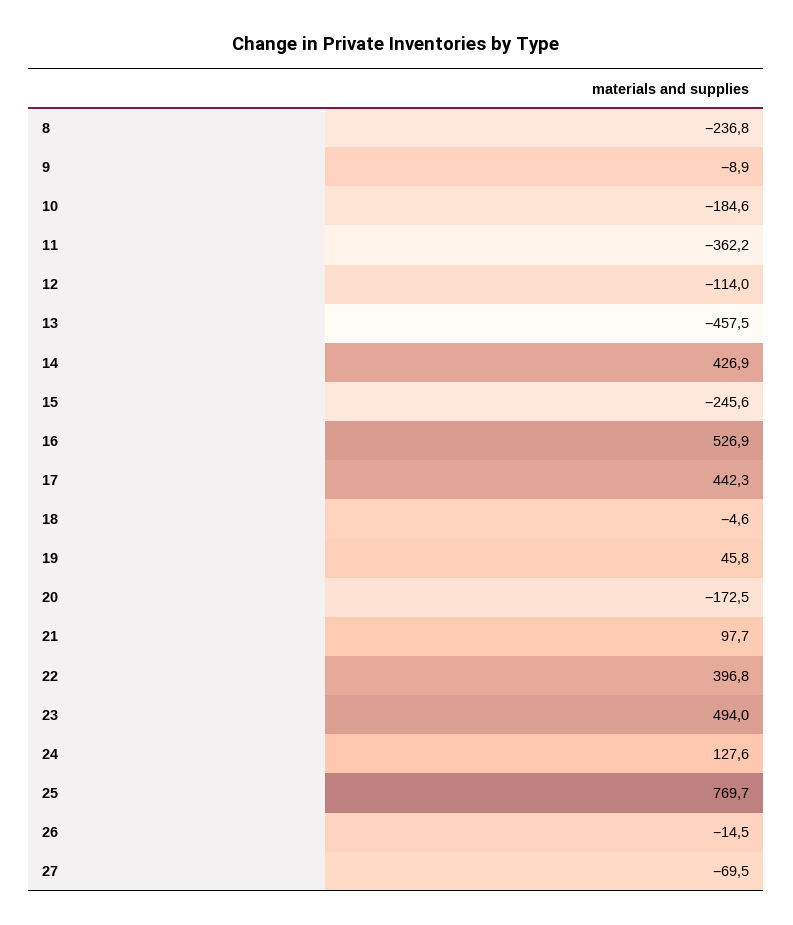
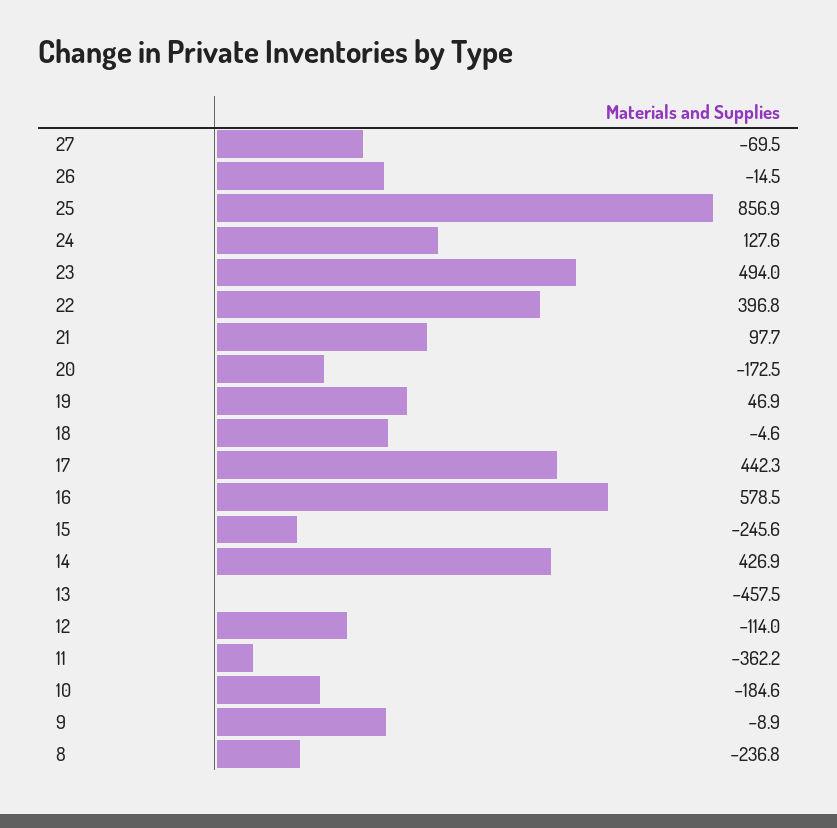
16: 526.9 -> 578.5
19: 45.8 -> 46.9
25: 769.7 -> 856.9

